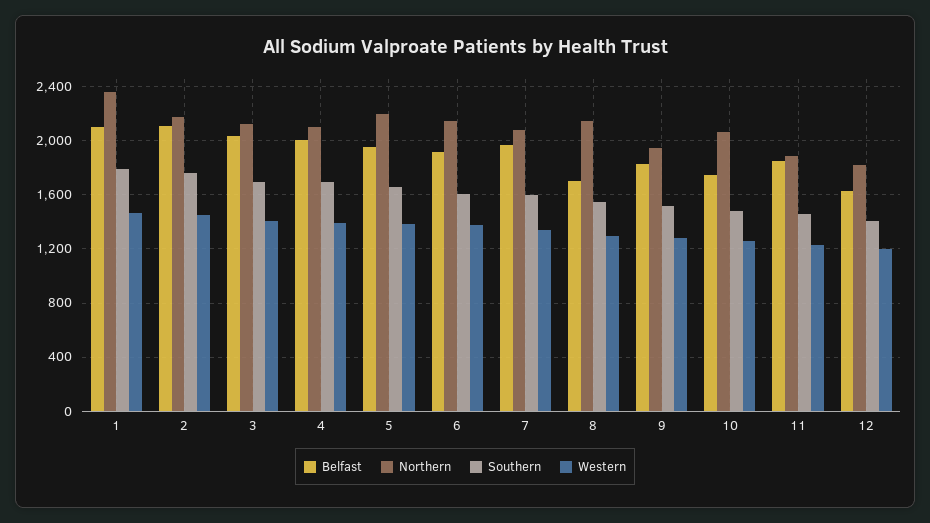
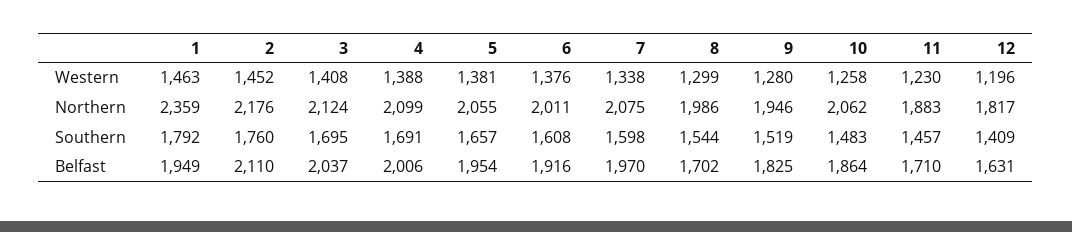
Belfast, 1: 2100 -> 1949
Northern, 5: 2200 -> 2055
Northern, 6: 2150 -> 2011
Northern, 8: 2150 -> 1986
Belfast, 10: 1750 -> 1864
Belfast, 11: 1850 -> 1710

